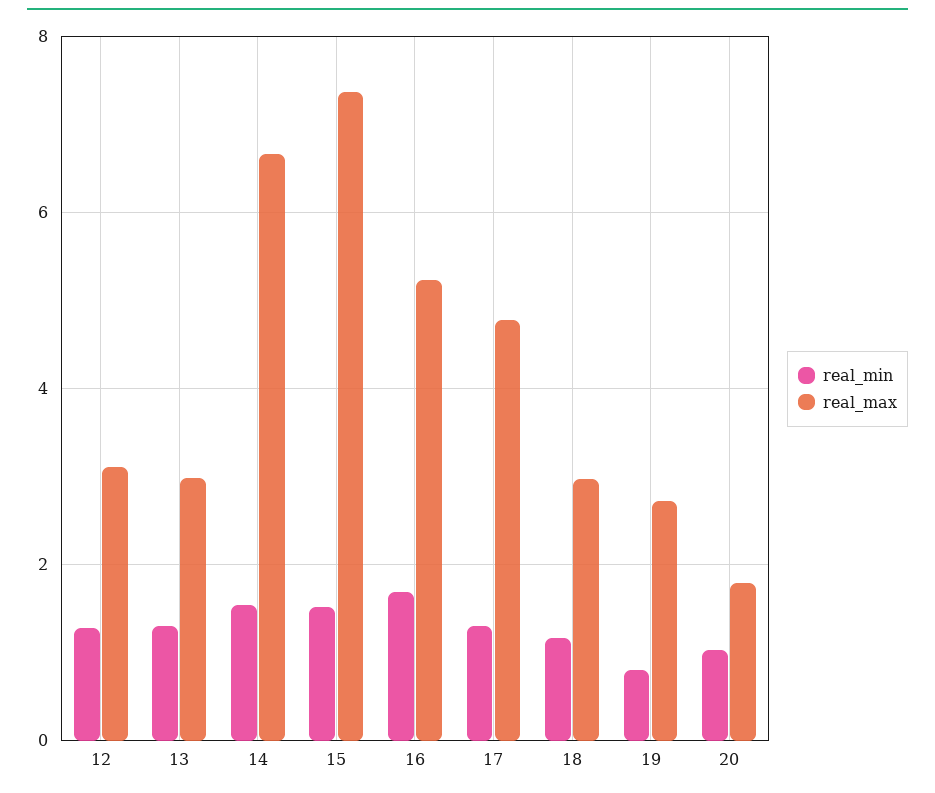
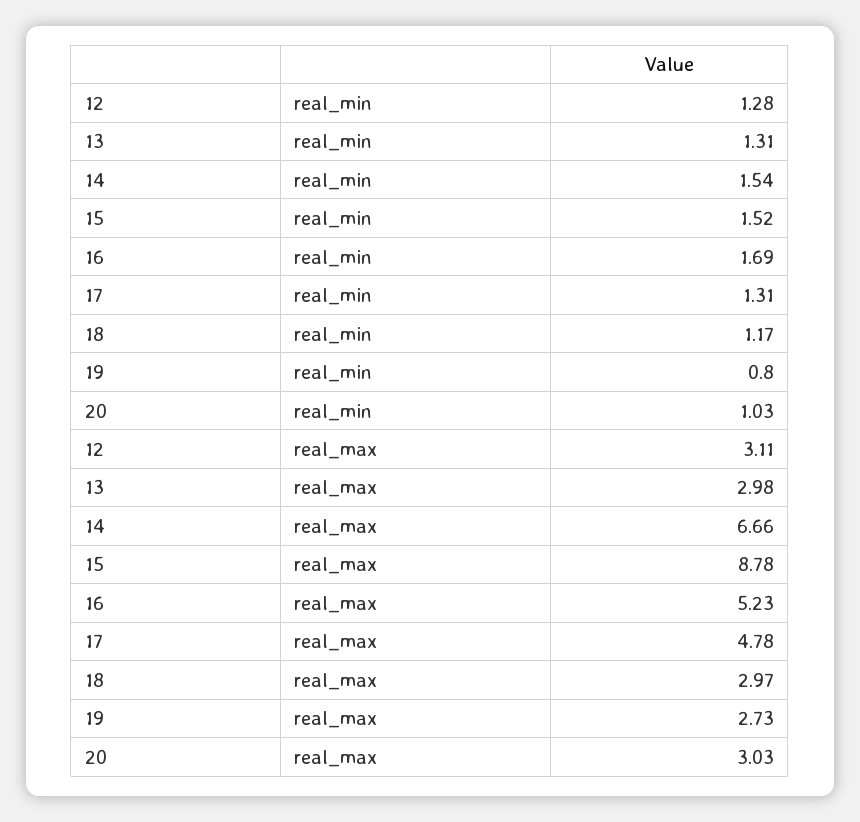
real_max, 15: 7.4 -> 8.78
real_max, 20: 1.8 -> 3.03

